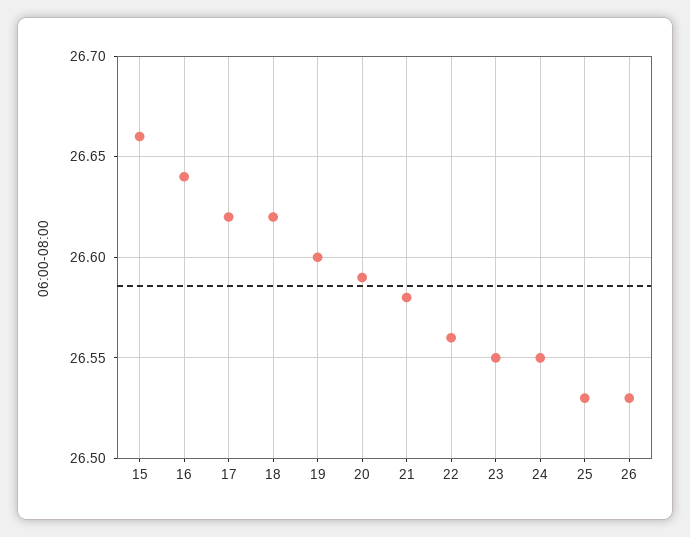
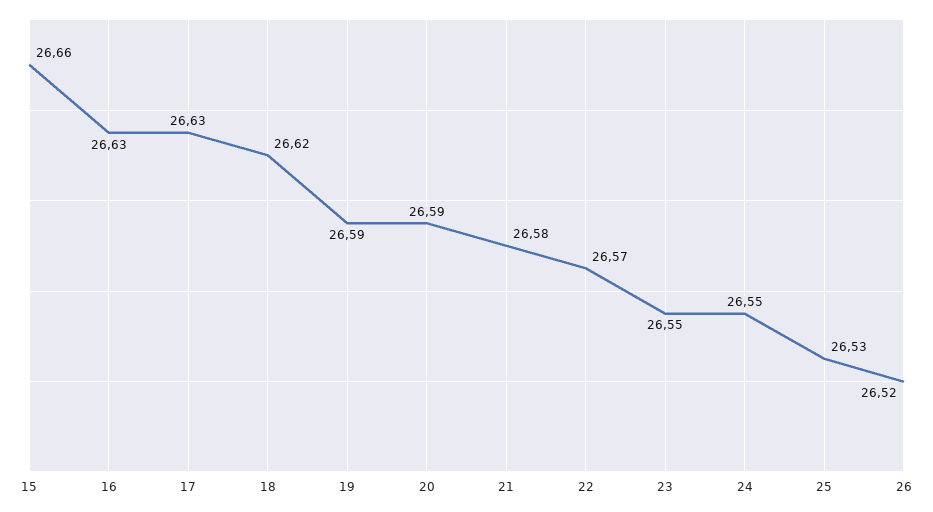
16: 26.64 -> 26.63
17: 26.62 -> 26.63
19: 26.6 -> 26.59
22: 26.56 -> 26.57
26: 26.53 -> 26.52

